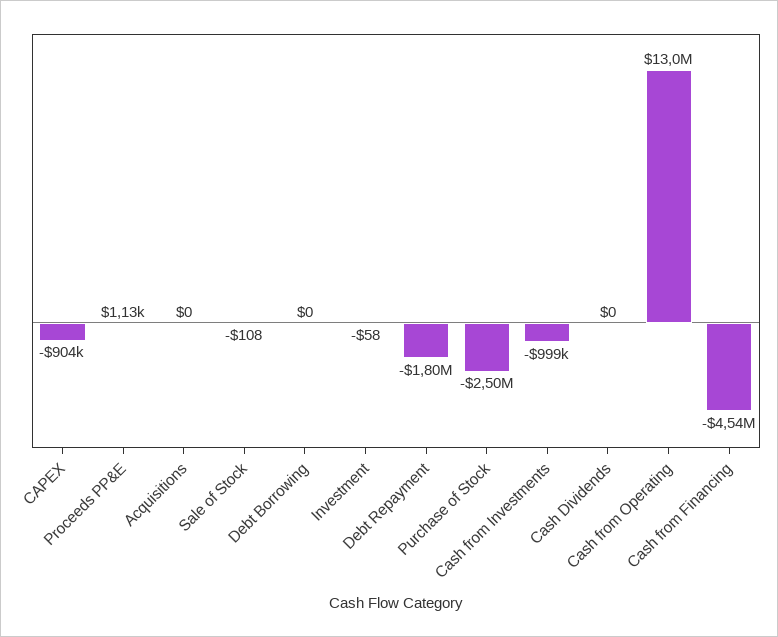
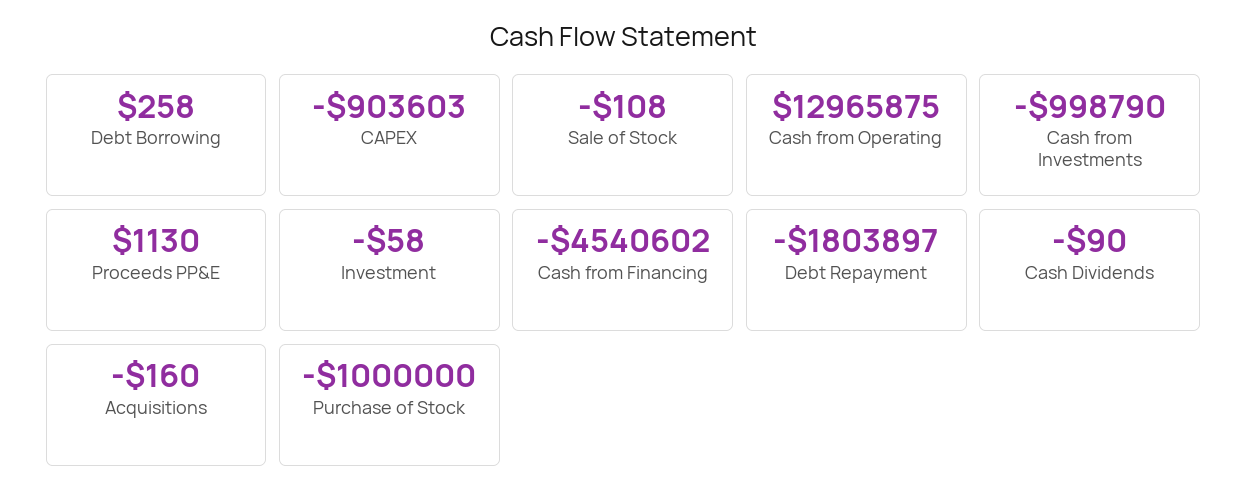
Acquisitions: 0 -> -160
Debt Borrowing: 0 -> 258
Purchase of Stock: -2500000 -> -1000000
Cash Dividends: 0 -> -90

